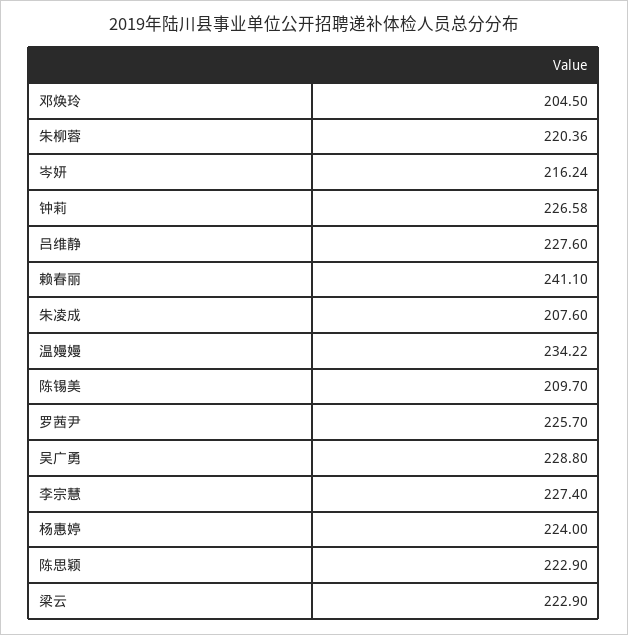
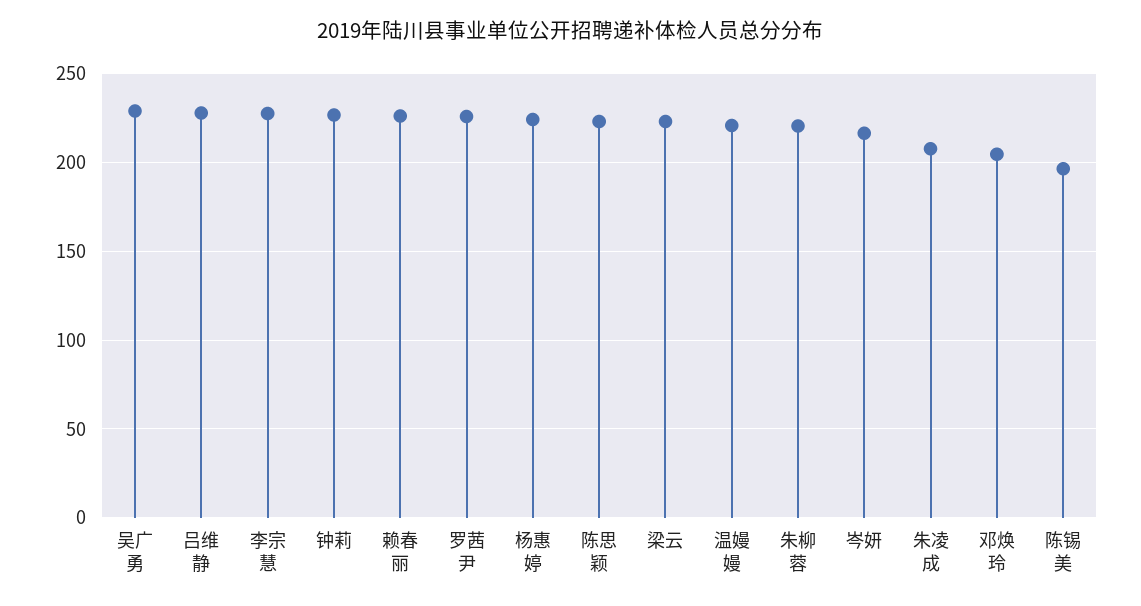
赖春丽: 241.1 -> 225
温嫚嫚: 234.22 -> 220
陈锡美: 209.7 -> 195

